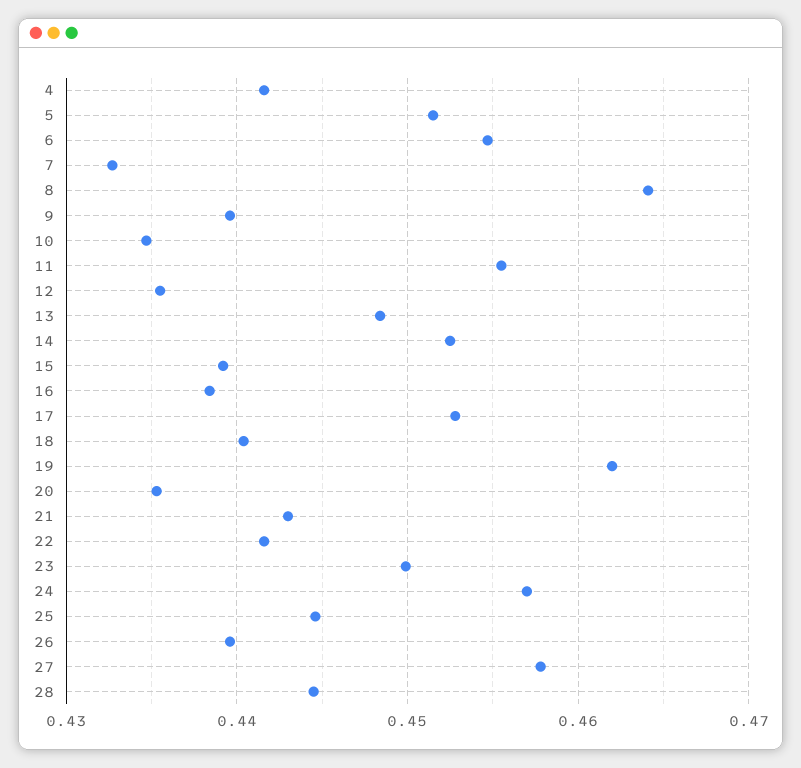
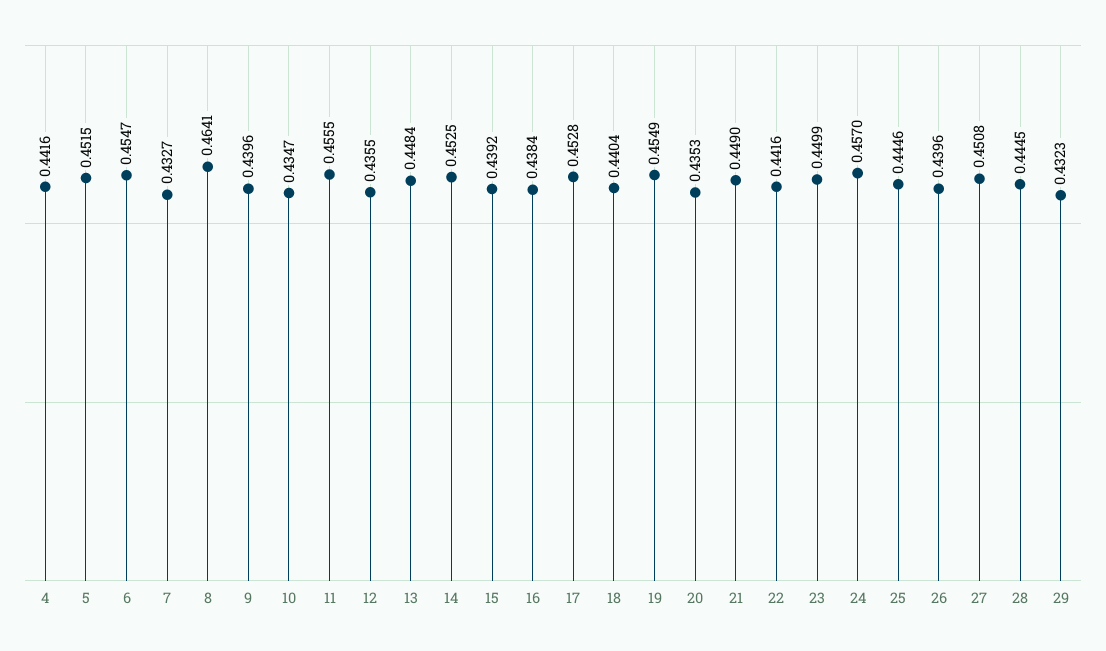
19: 0.462 -> 0.4549
21: 0.443 -> 0.449
27: 0.458 -> 0.4508
29: none -> 0.4323

